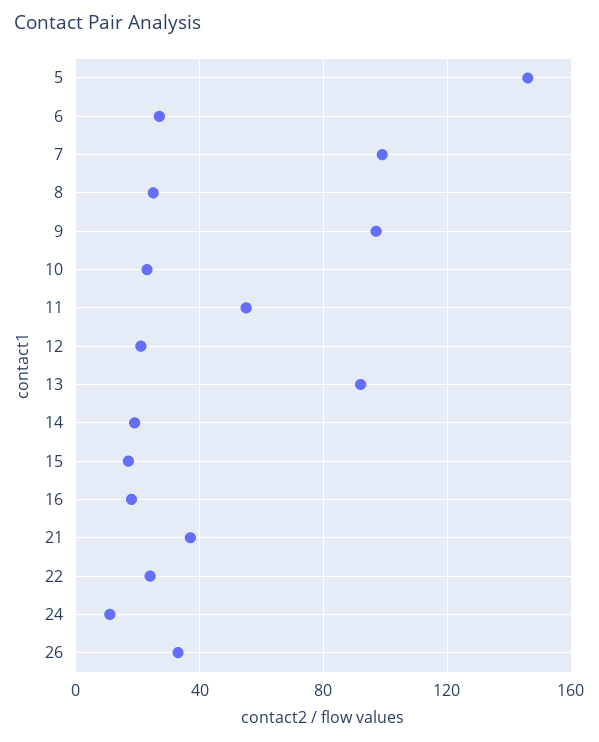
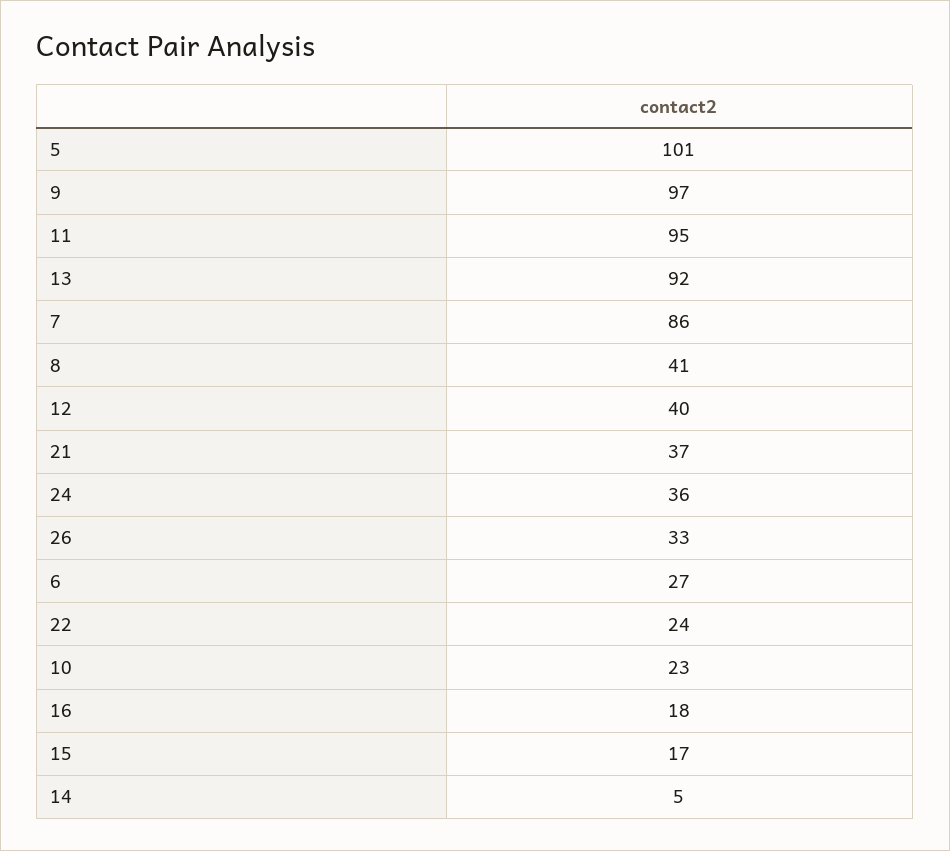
5: 145 -> 101
7: 100 -> 86
8: 25 -> 41
11: 55 -> 95
12: 20 -> 40
14: 20 -> 5
24: 10 -> 36

